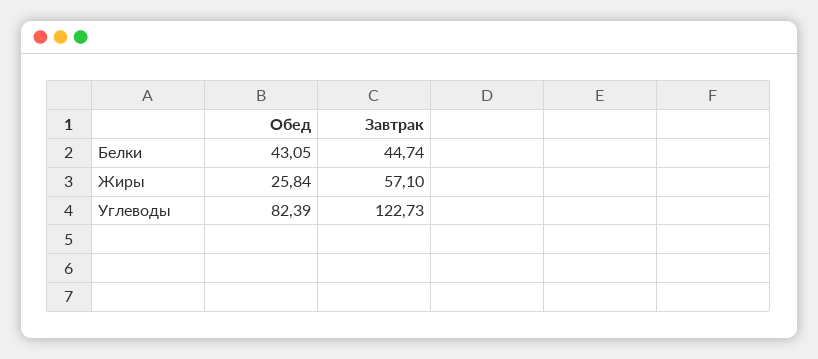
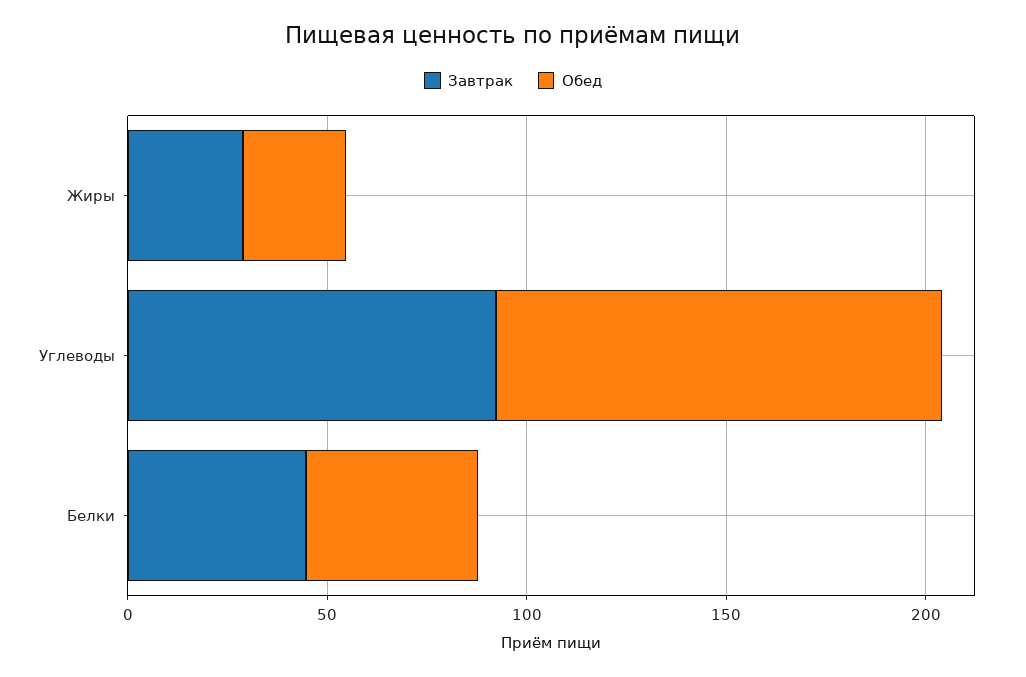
Завтрак, Жиры: 57.1 -> 30
Обед, Углеводы: 82.39 -> 110
Завтрак, Углеводы: 122.73 -> 90

